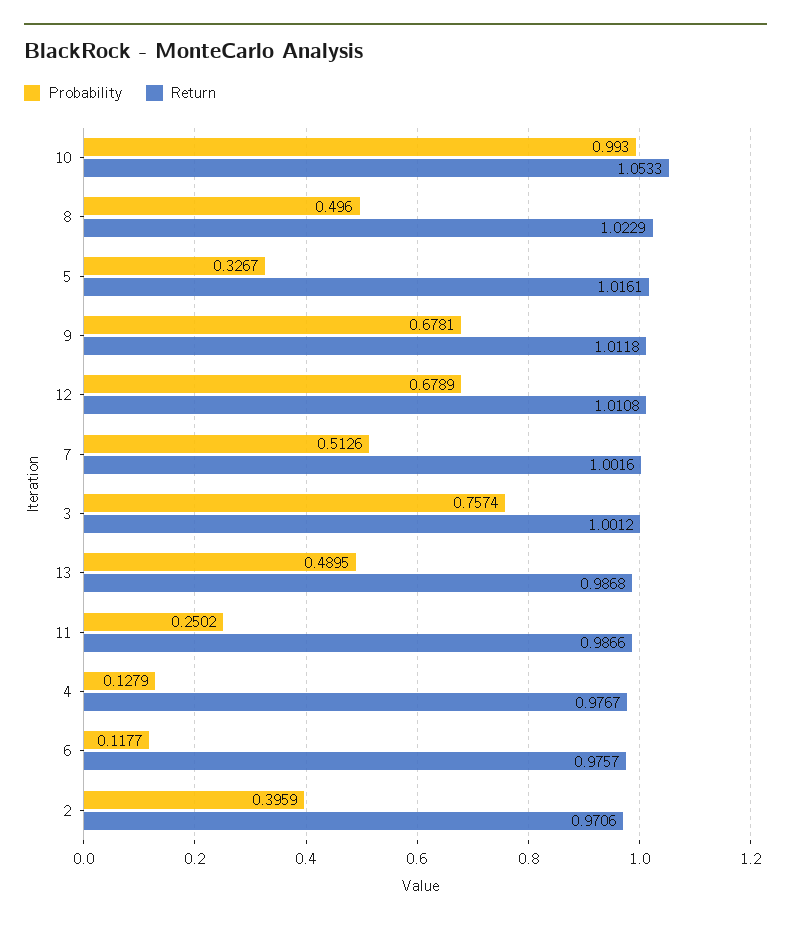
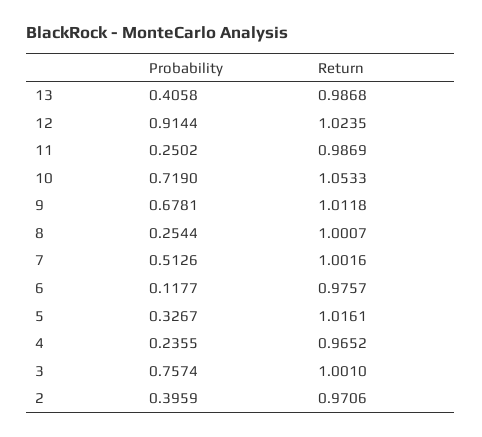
Probability, 10: 0.993 -> 0.719
Probability, 8: 0.496 -> 0.2544
Return, 8: 1.0229 -> 1.0007
Probability, 12: 0.6789 -> 0.9144
Return, 12: 1.0108 -> 1.0235
Return, 3: 1.0012 -> 1.001
Probability, 13: 0.4895 -> 0.4058
Return, 11: 0.9866 -> 0.9869
Probability, 4: 0.1279 -> 0.2355
Return, 4: 0.9767 -> 0.9652

